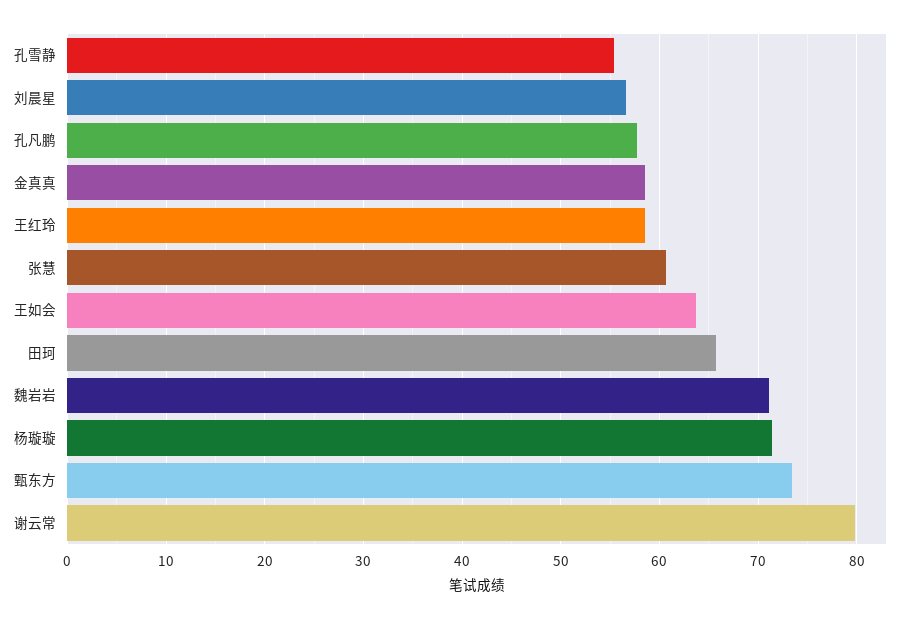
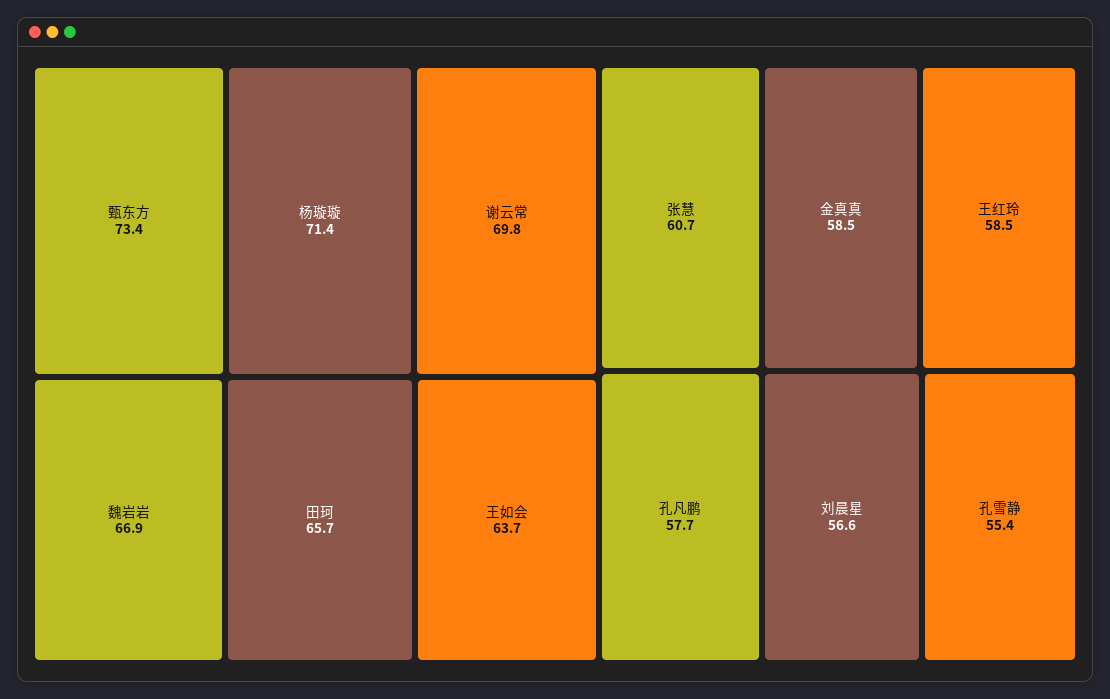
魏岩岩: 71 -> 66.9
谢云常: 80 -> 69.8

